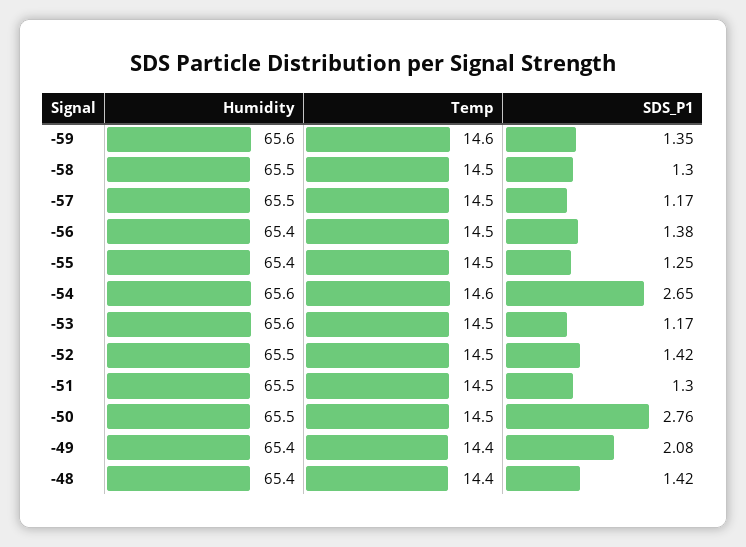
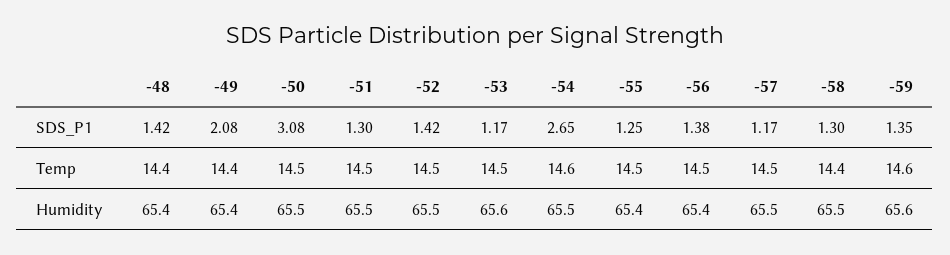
Temp, -58: 14.5 -> 14.4
Humidity, -54: 65.6 -> 65.5
SDS_P1, -50: 2.76 -> 3.08

